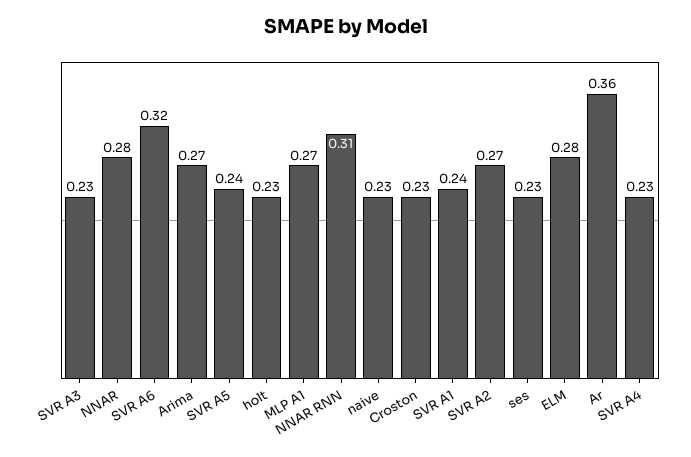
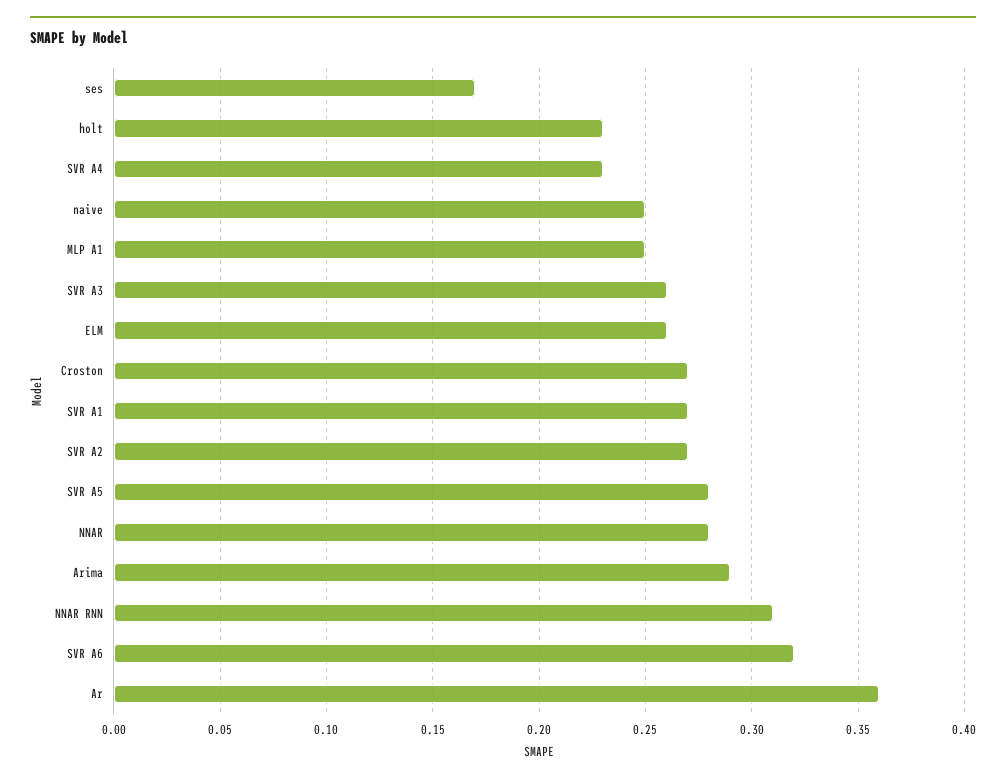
SVR A3: 0.23 -> 0.26
Arima: 0.27 -> 0.29
SVR A5: 0.24 -> 0.28
MLP A1: 0.27 -> 0.25
naive: 0.23 -> 0.25
Croston: 0.23 -> 0.27
SVR A1: 0.24 -> 0.27
ses: 0.23 -> 0.17
ELM: 0.28 -> 0.26

